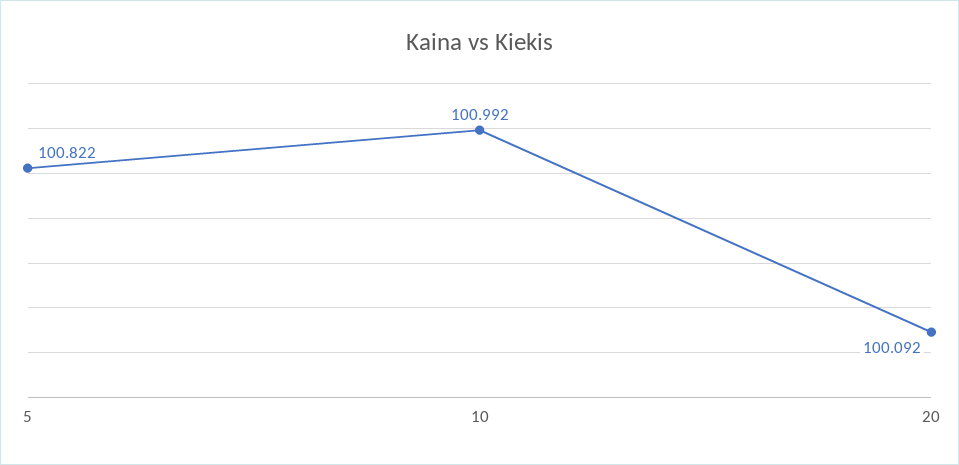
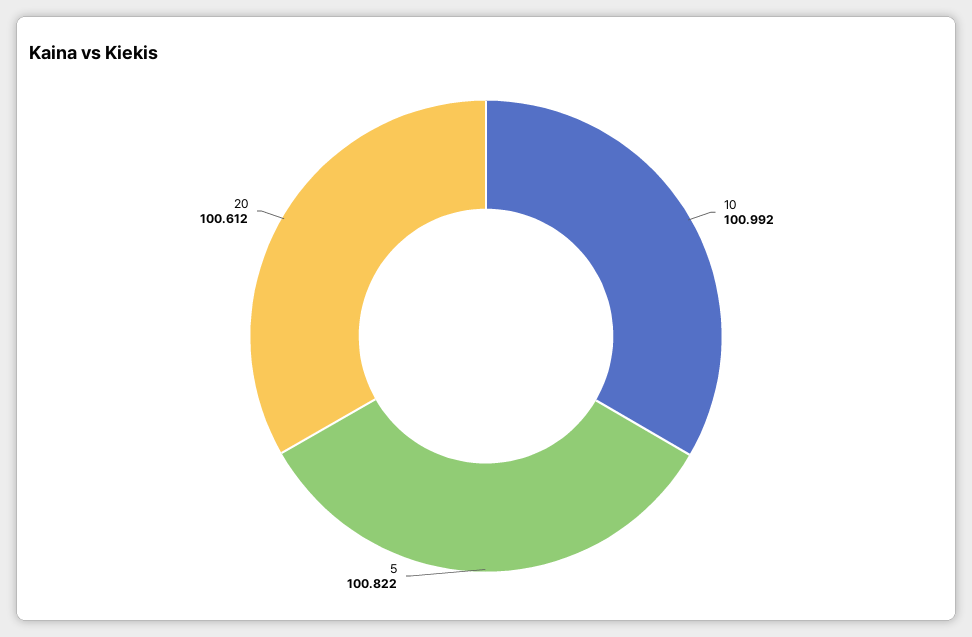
20: 100.092 -> 100.612

